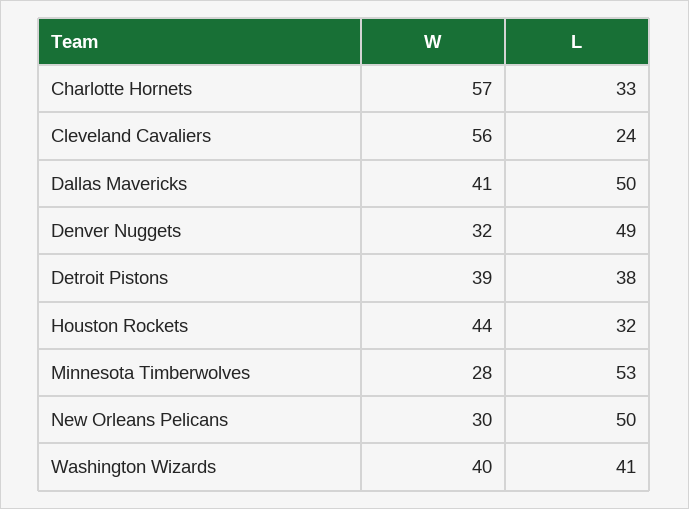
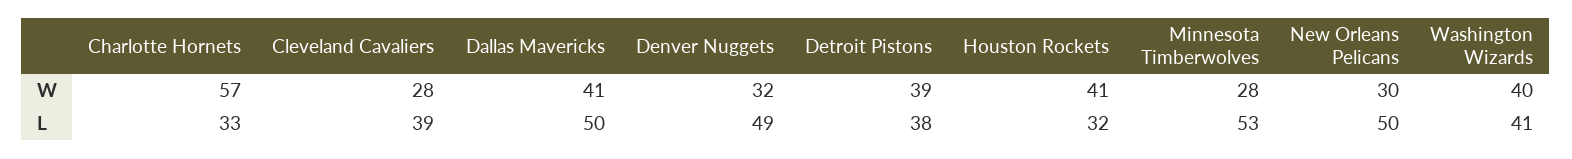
W, Cleveland Cavaliers: 56 -> 28
L, Cleveland Cavaliers: 24 -> 39
W, Houston Rockets: 44 -> 41

